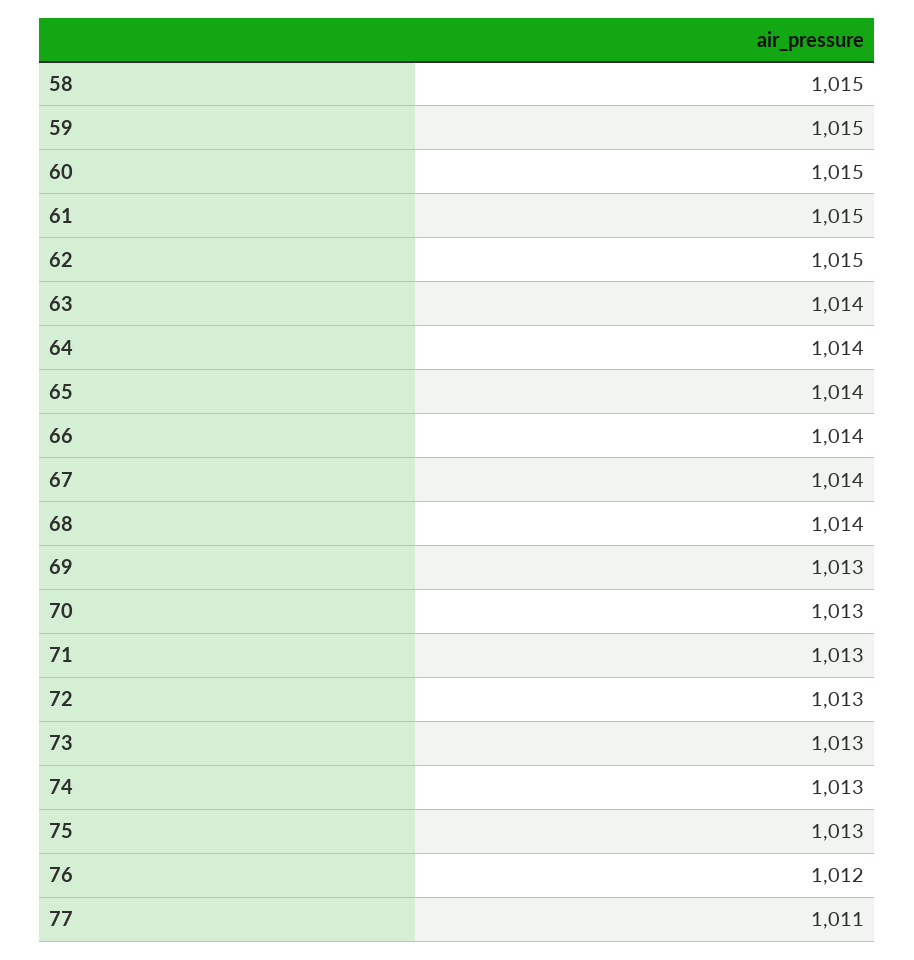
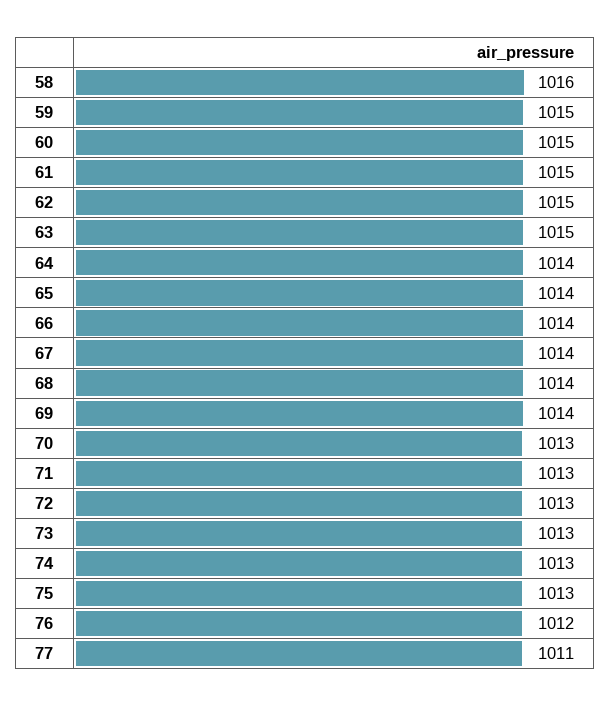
58: 1015 -> 1016
63: 1014 -> 1015
69: 1013 -> 1014

